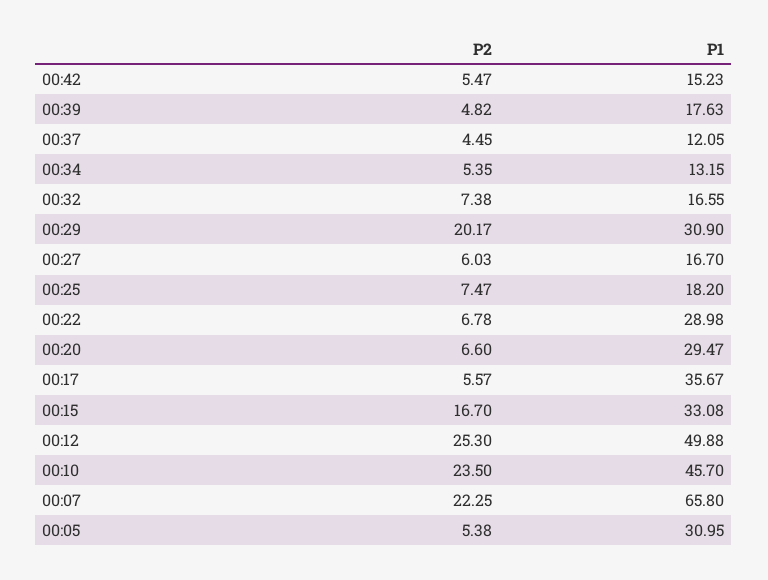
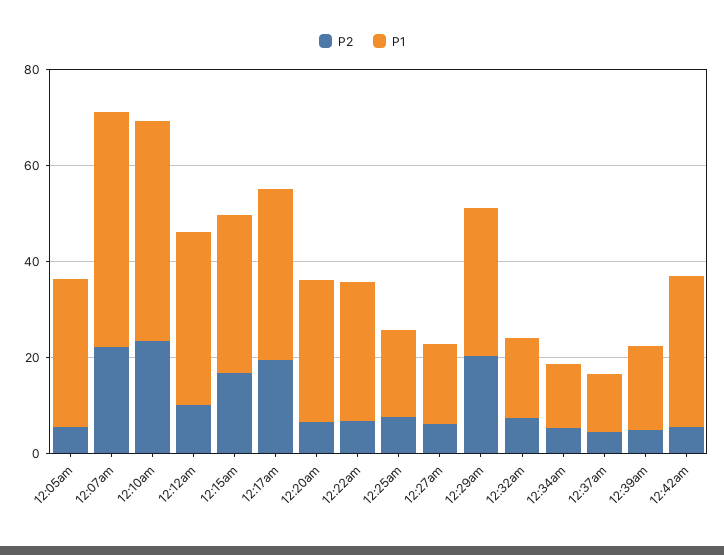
P1, 00:42: 15.23 -> 30
P2, 00:17: 5.57 -> 20
P2, 00:12: 25.3 -> 10
P1, 00:12: 49.88 -> 35
P1, 00:07: 65.8 -> 50

